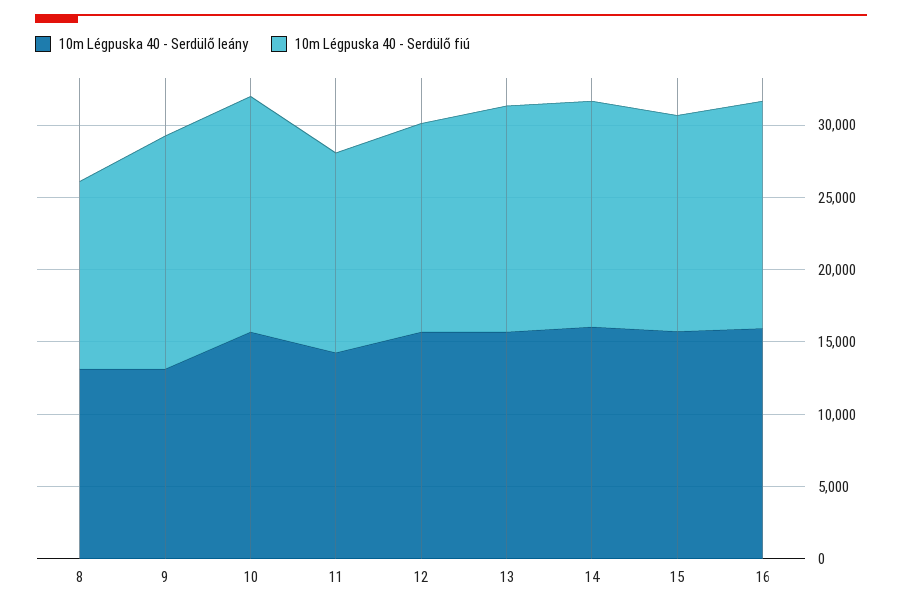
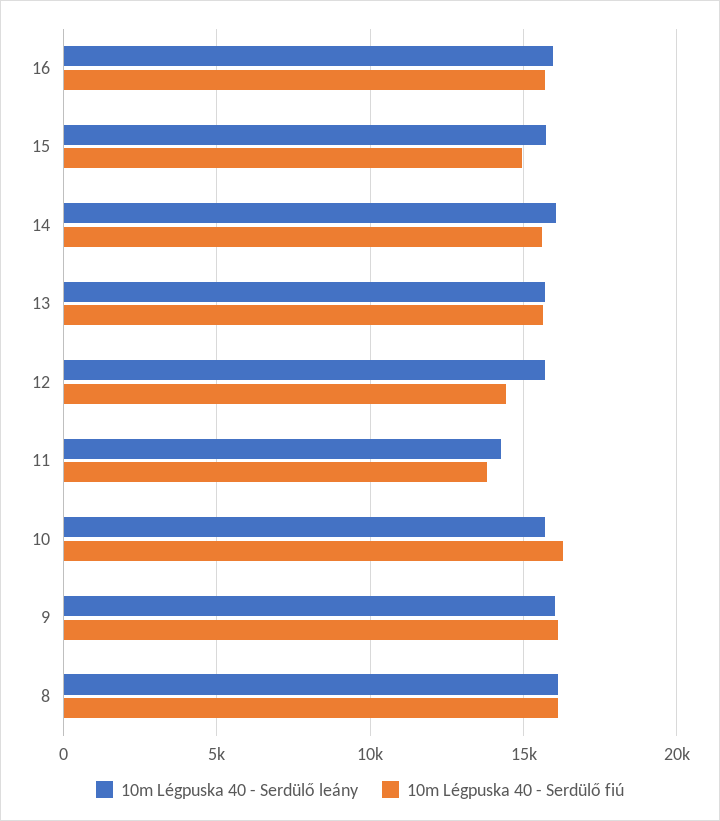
10m Légpuska 40 - Serdülő leány, 8: 13000 -> 16000
10m Légpuska 40 - Serdülő fiú, 8: 13000 -> 16000
10m Légpuska 40 - Serdülő leány, 9: 13000 -> 16000

